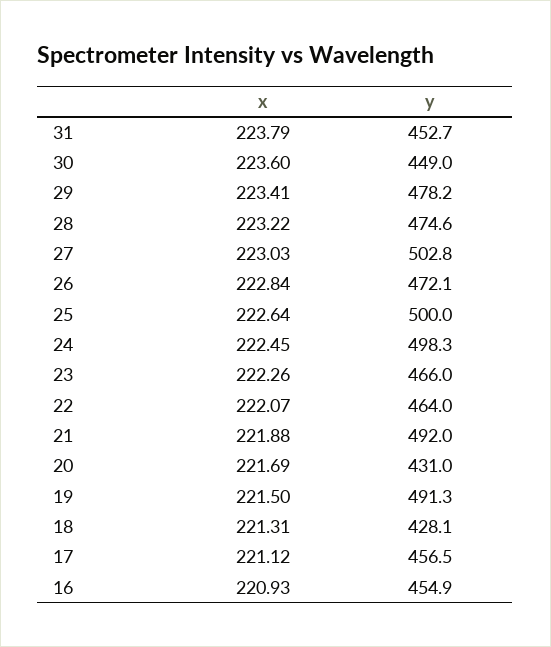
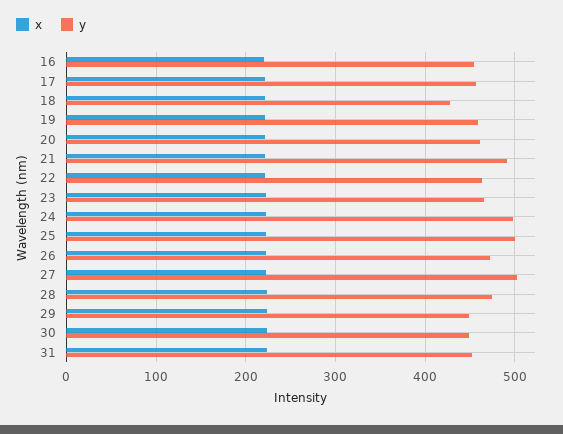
y, 29: 478.2 -> 450
y, 20: 431 -> 460
y, 19: 491.3 -> 460

